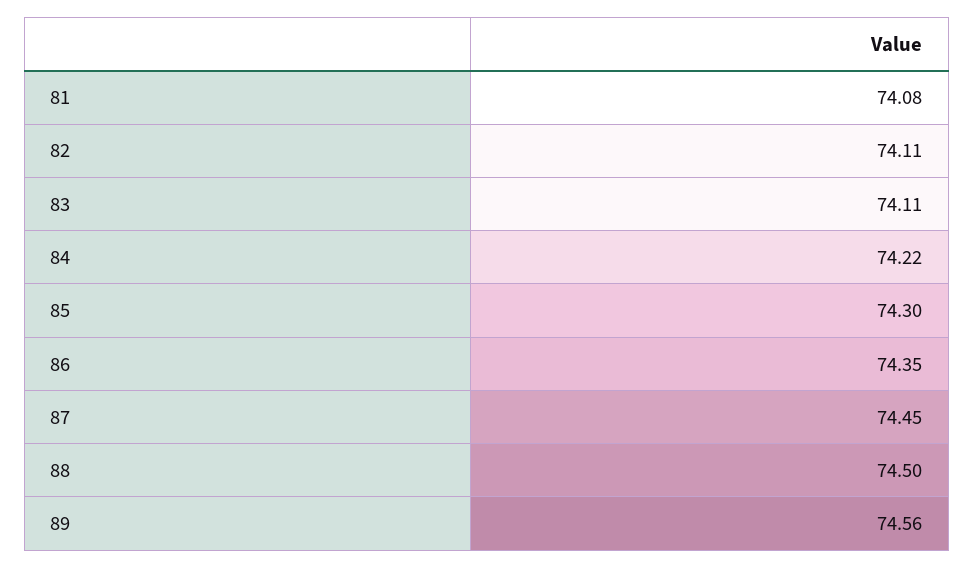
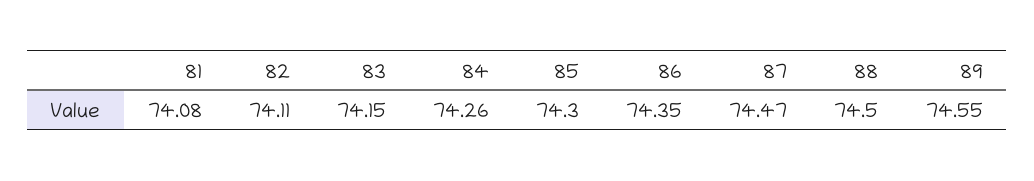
83: 74.11 -> 74.15
84: 74.22 -> 74.26
87: 74.45 -> 74.47
89: 74.56 -> 74.55

